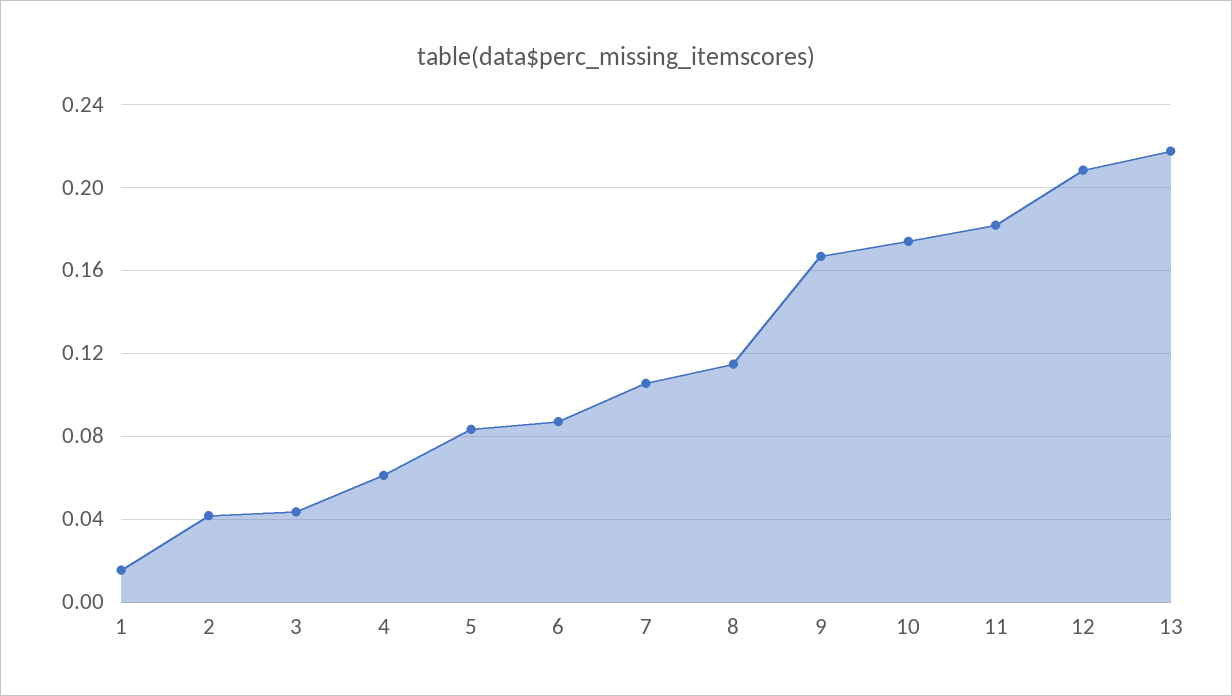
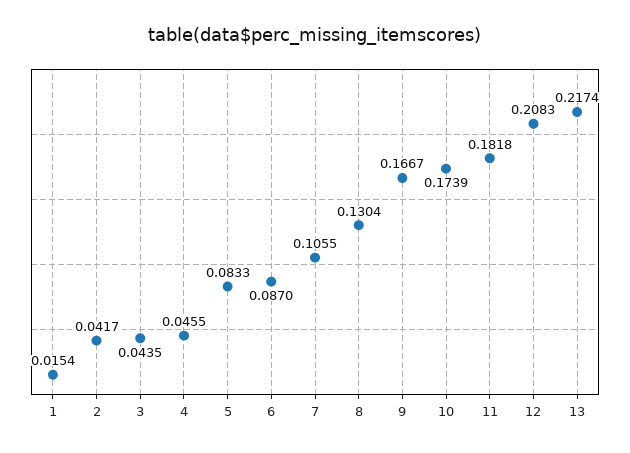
4: 0.06 -> 0.0455
8: 0.115 -> 0.1304

